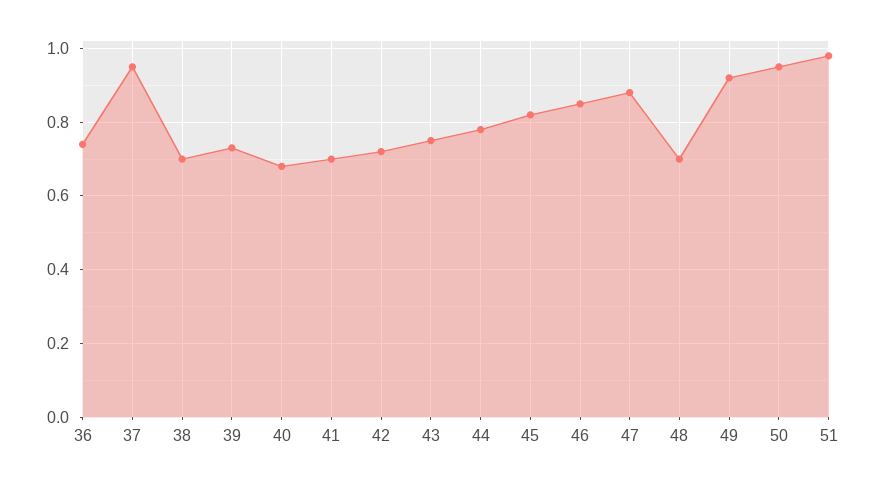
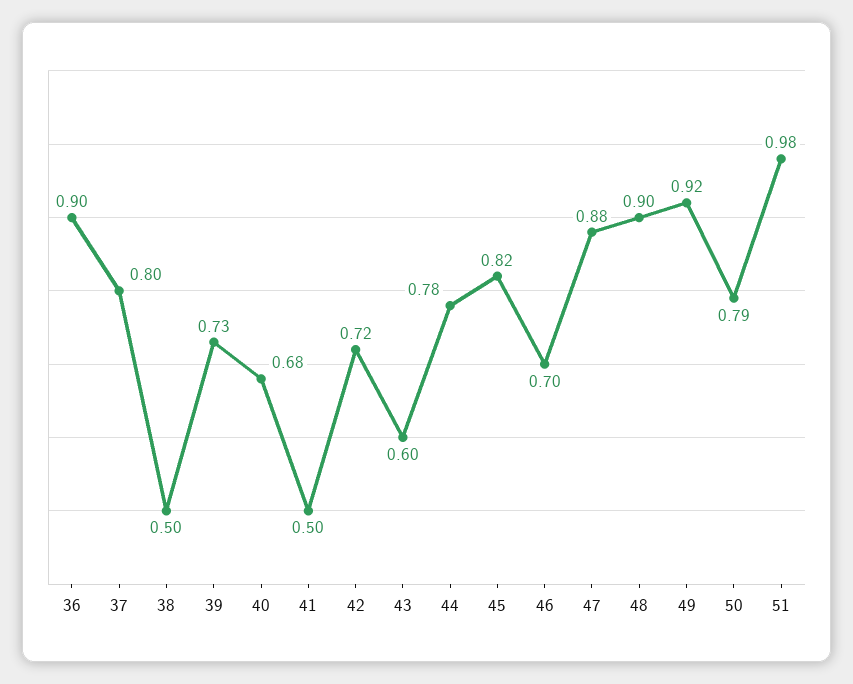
36: 0.75 -> 0.9
37: 0.95 -> 0.8
38: 0.7 -> 0.5
41: 0.7 -> 0.5
43: 0.75 -> 0.6
46: 0.85 -> 0.7
48: 0.7 -> 0.9
50: 0.95 -> 0.79

